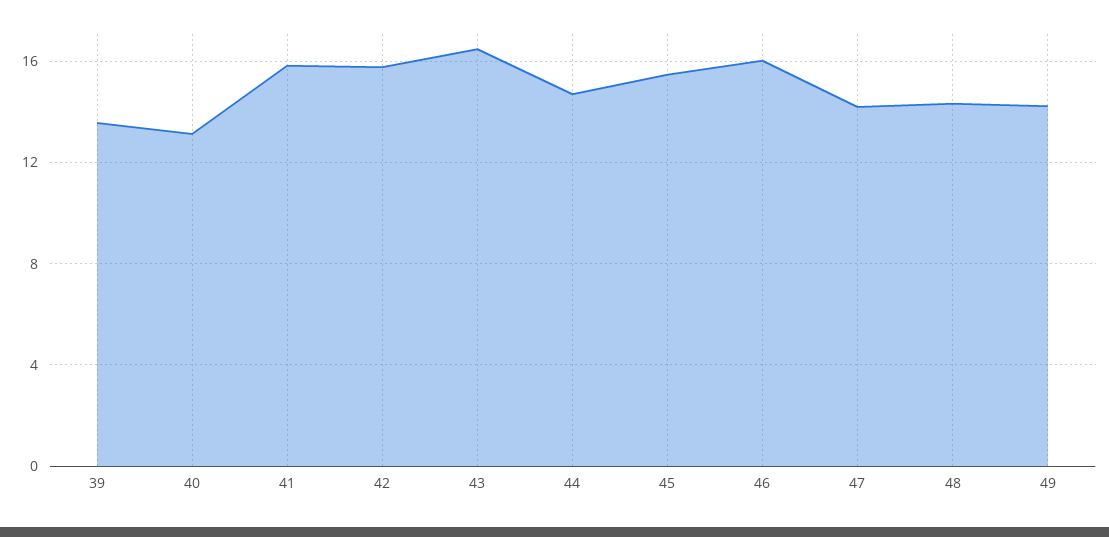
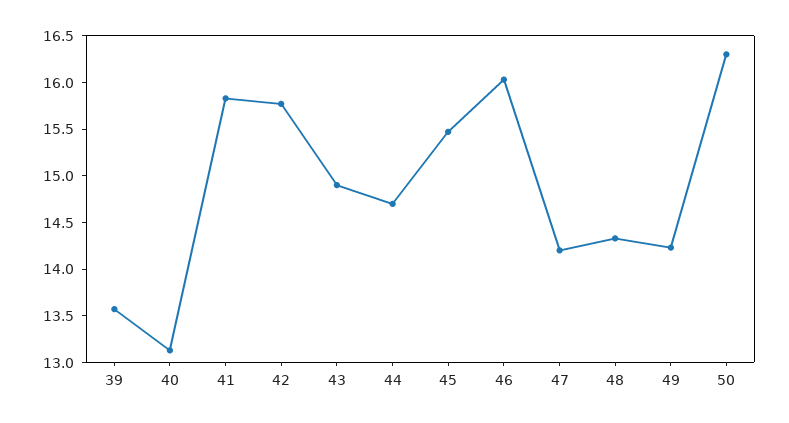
43: 16.5 -> 14.9
50: none -> 16.3

